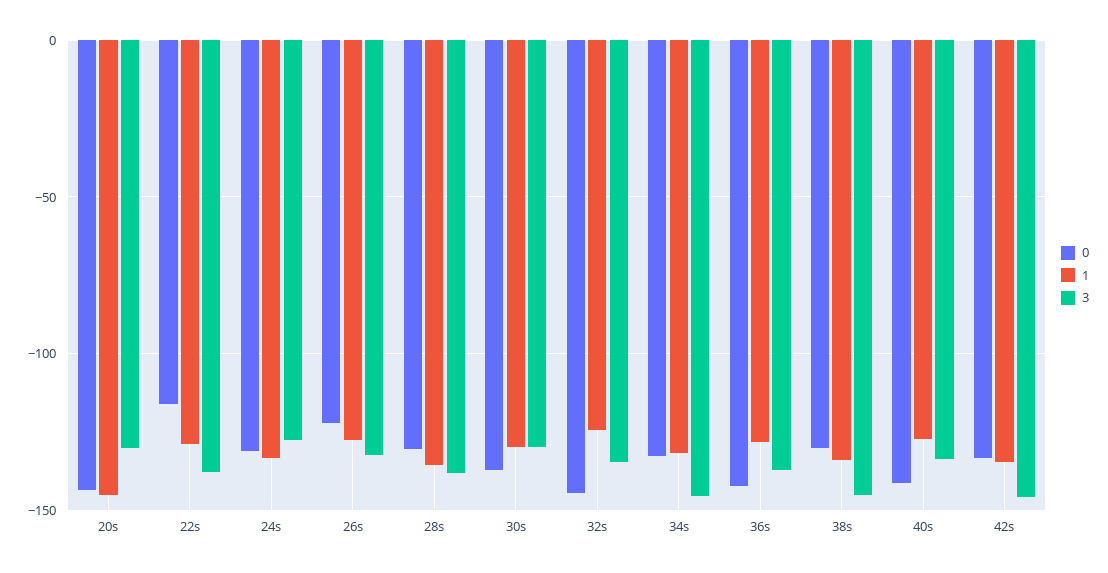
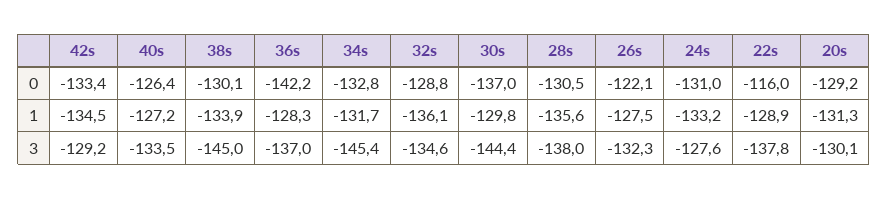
0, 20s: -145 -> -129.2
1, 20s: -145 -> -131.3
3, 30s: -130 -> -144.4
0, 32s: -145 -> -128.8
1, 32s: -125 -> -136.1
0, 40s: -140 -> -126.4
3, 42s: -145 -> -129.2

